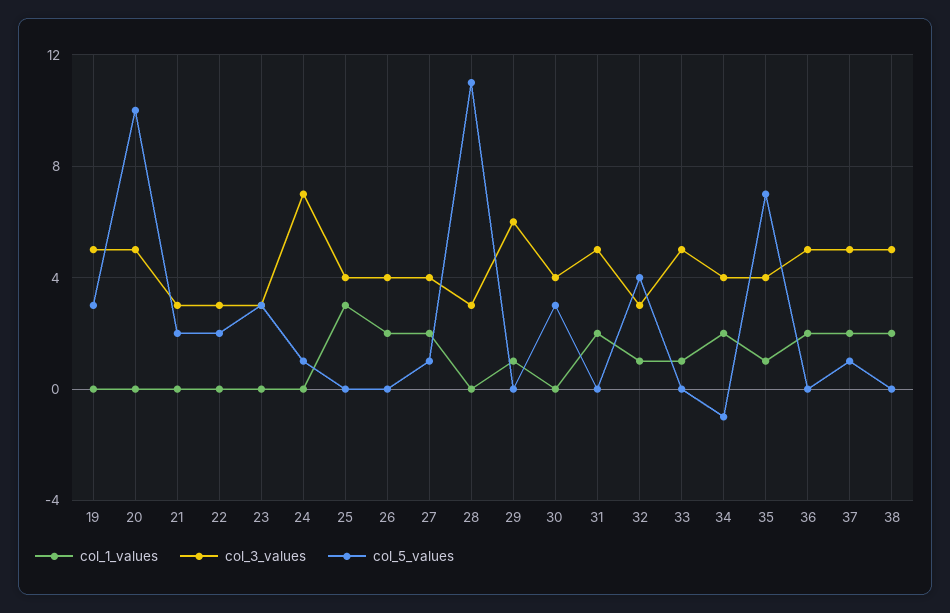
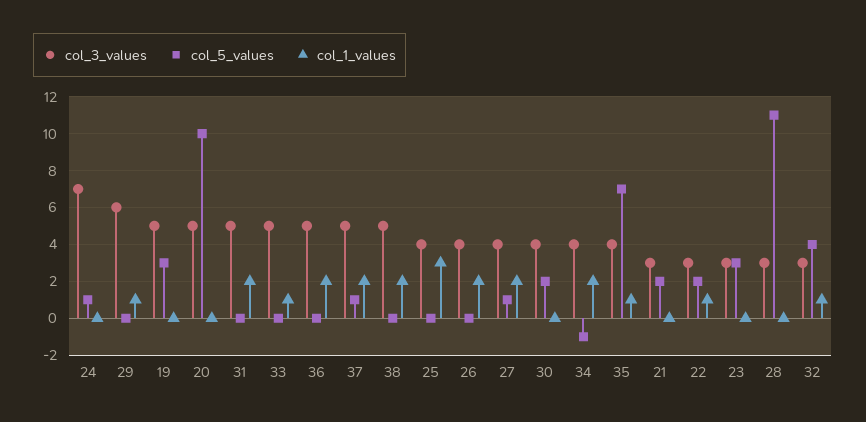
col_1_values, 22: 0 -> 1
col_5_values, 30: 3 -> 2

